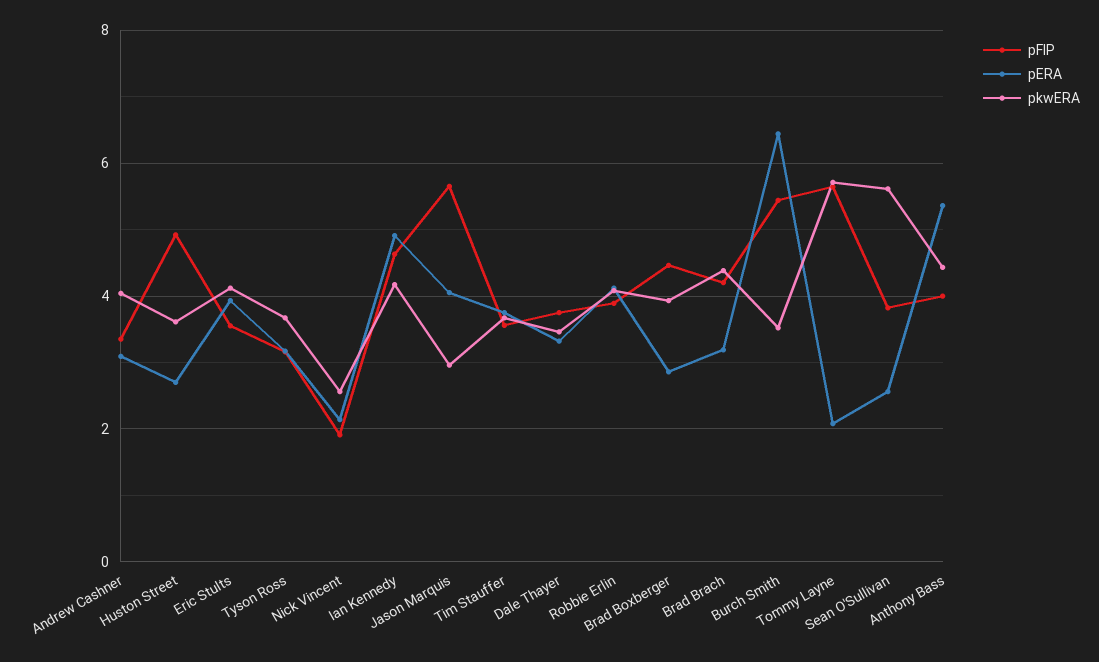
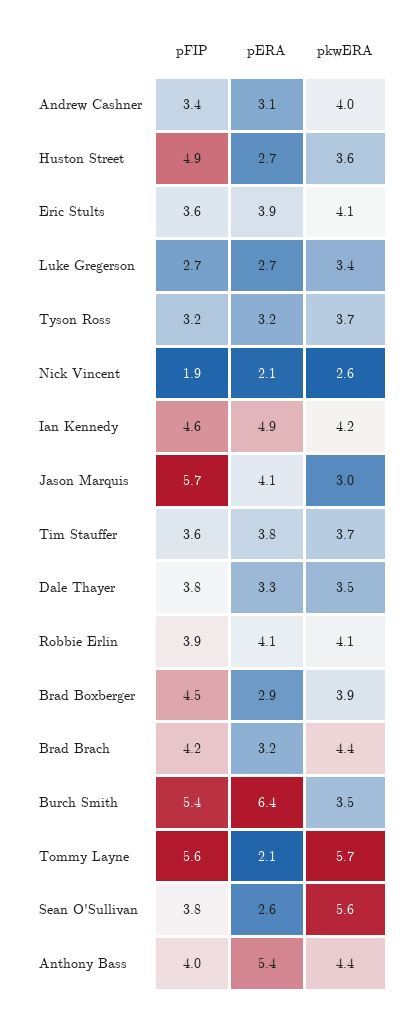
pFIP, Luke Gregerson: none -> 2.7
pERA, Luke Gregerson: none -> 2.7
pkwERA, Luke Gregerson: none -> 3.4

